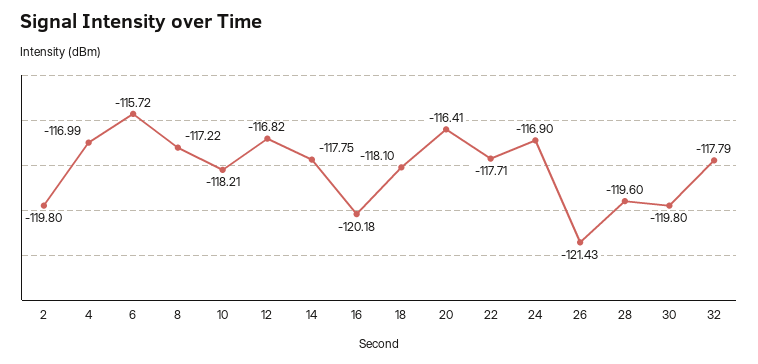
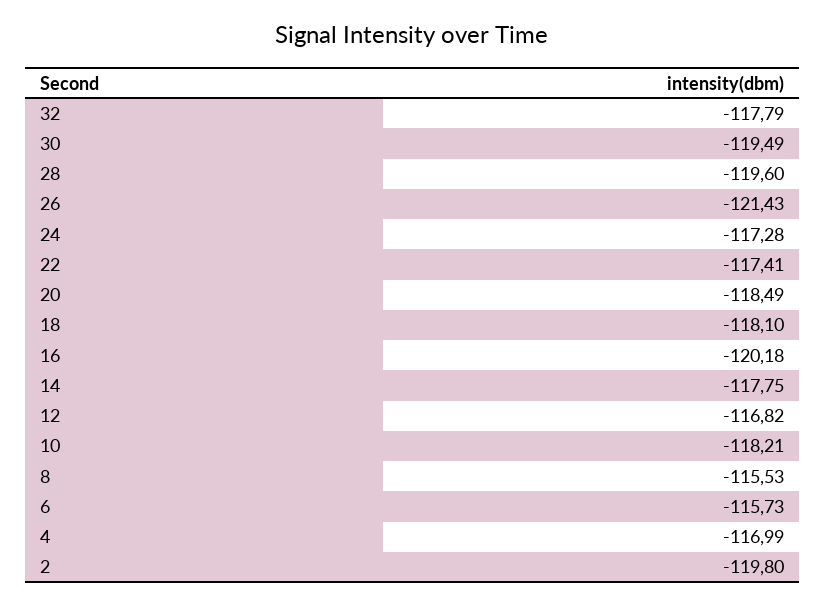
6: -115.72 -> -115.73
8: -117.22 -> -115.53
20: -116.41 -> -118.49
22: -117.71 -> -117.41
24: -116.9 -> -117.28
30: -119.8 -> -119.49

